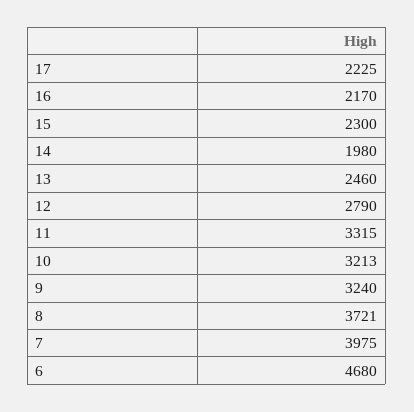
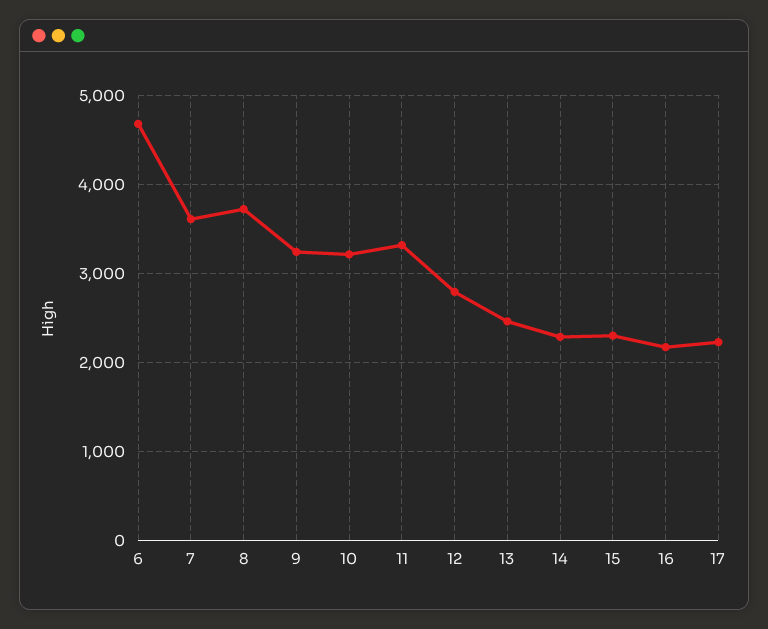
14: 1980 -> 2300
7: 3975 -> 3600

